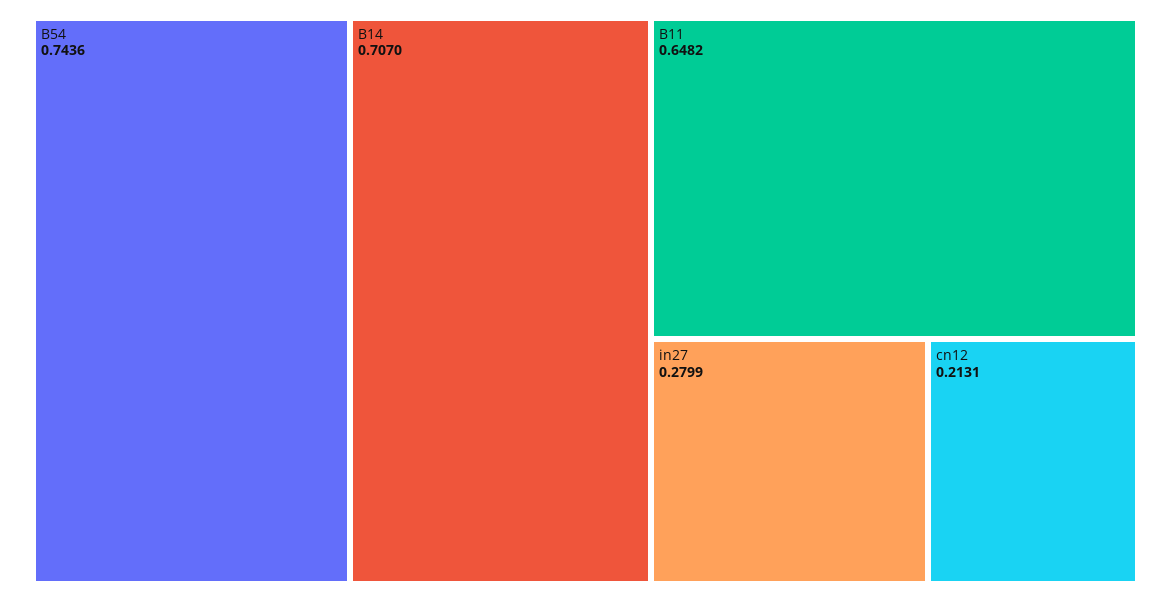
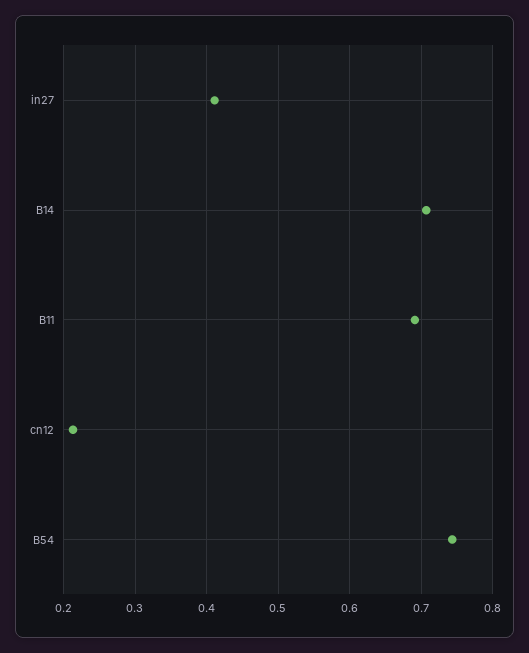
B11: 0.6482 -> 0.69
in27: 0.2799 -> 0.41

